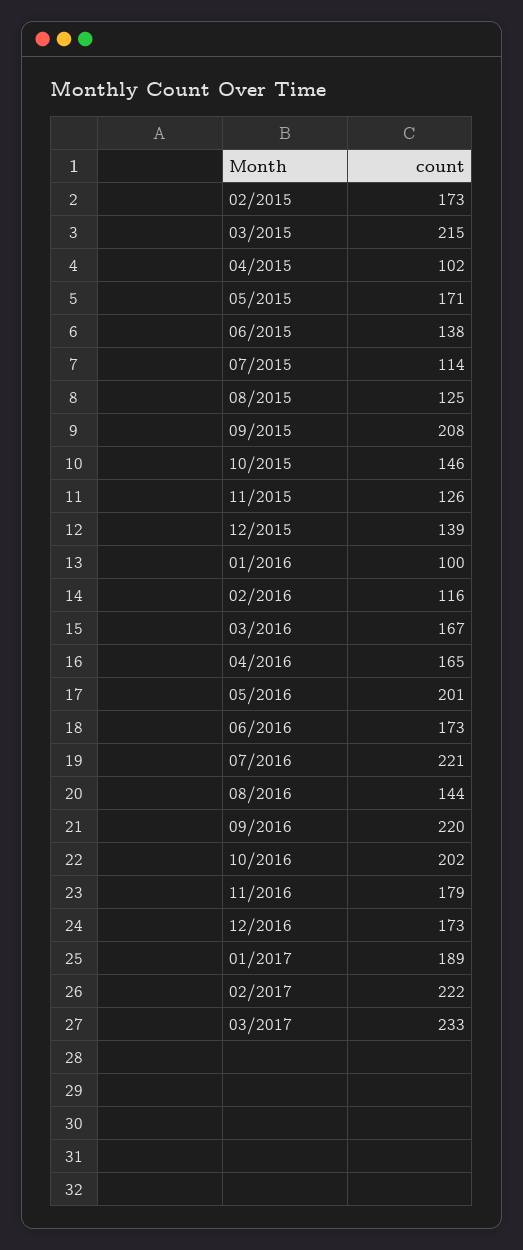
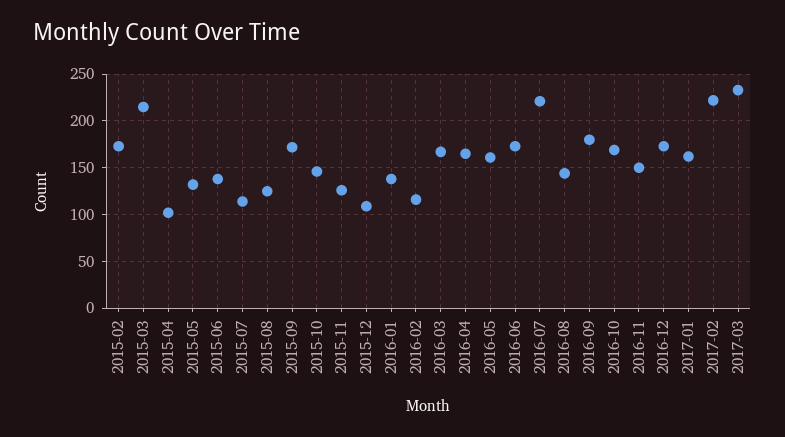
05/2015: 171 -> 130
09/2015: 208 -> 170
12/2015: 139 -> 110
01/2016: 100 -> 140
05/2016: 201 -> 160
09/2016: 220 -> 180
10/2016: 202 -> 170
11/2016: 179 -> 150
01/2017: 189 -> 160

